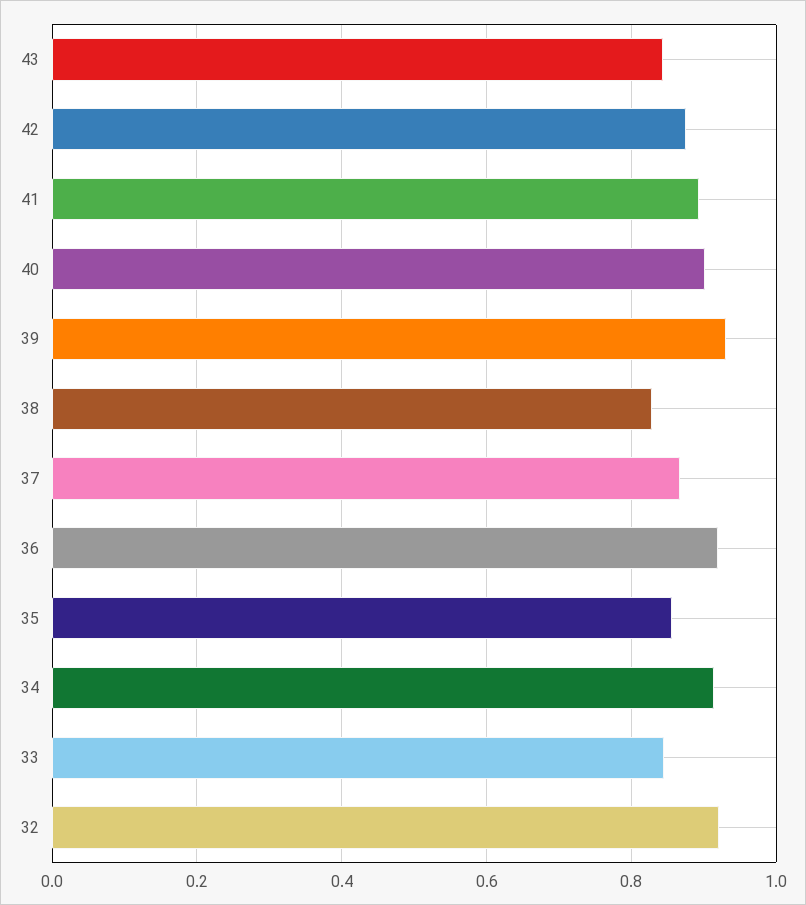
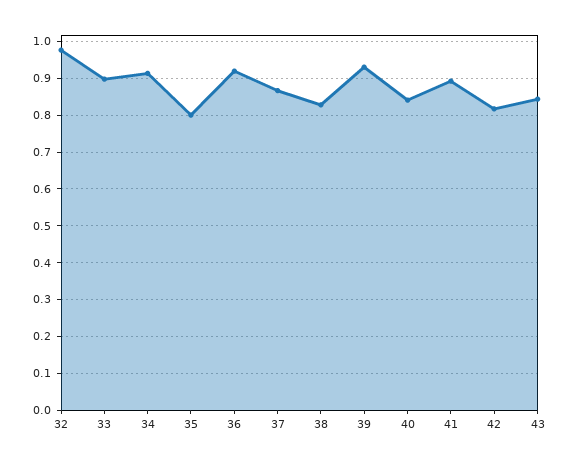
42: 0.88 -> 0.82
40: 0.9 -> 0.84
35: 0.86 -> 0.8
33: 0.84 -> 0.9
32: 0.92 -> 0.98

